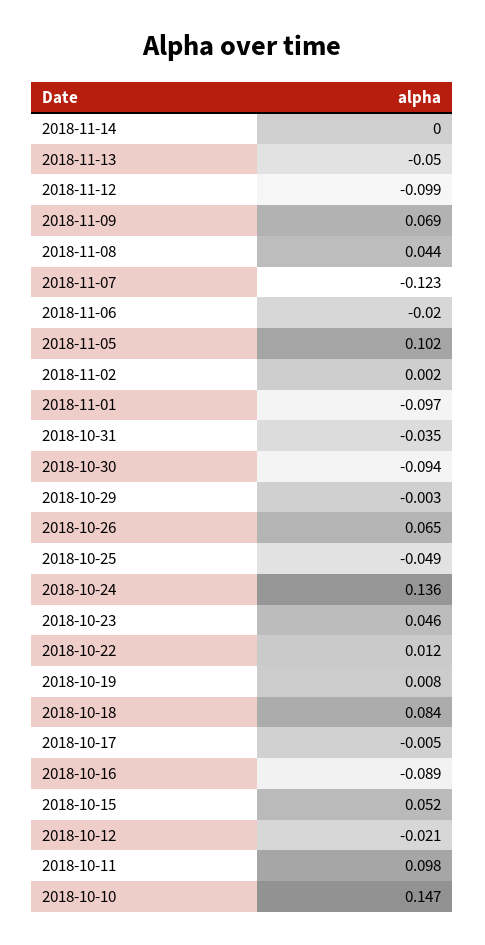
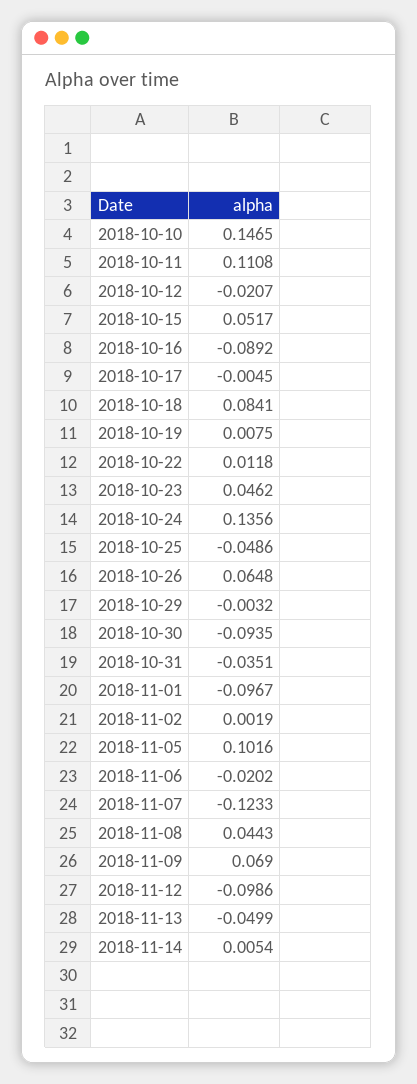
2018-11-14: 0 -> 0.0054
2018-10-11: 0.098 -> 0.1108

